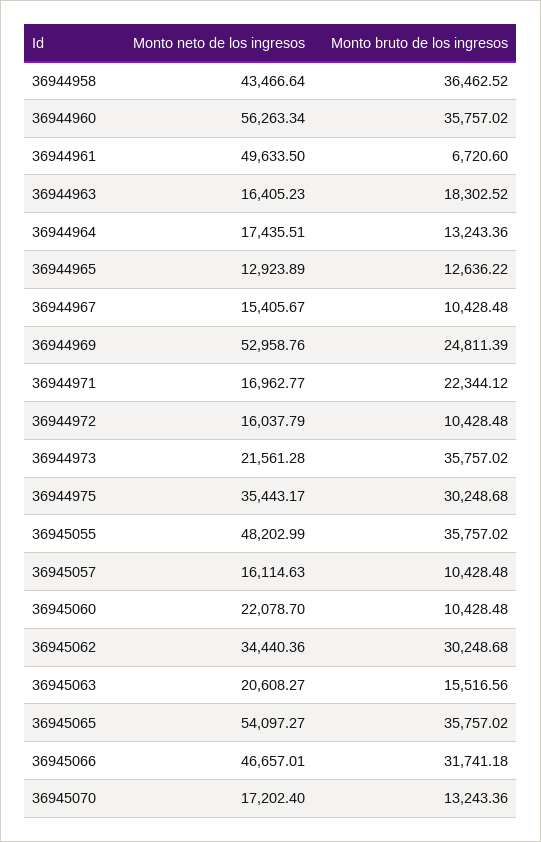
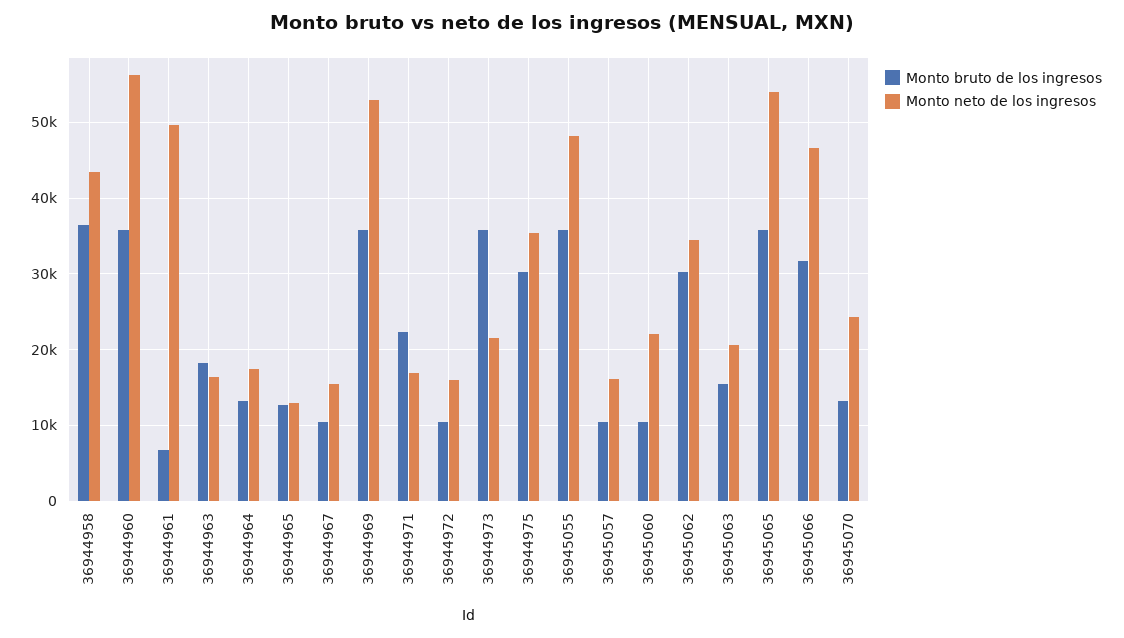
Monto bruto de los ingresos, 36944969: 24811.39 -> 36000
Monto neto de los ingresos, 36945070: 17202.4 -> 24000

